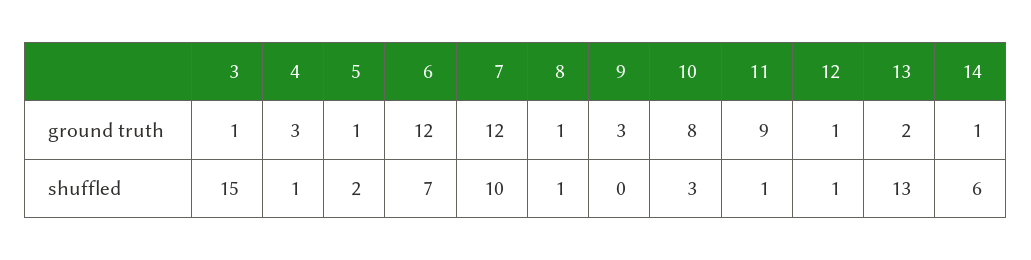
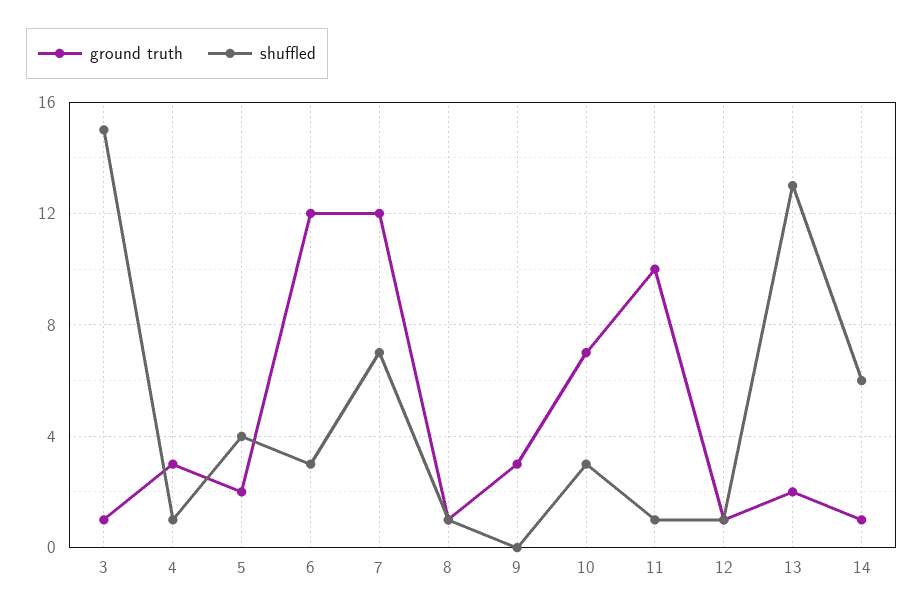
ground truth, 5: 1 -> 2
ground truth, 10: 8 -> 7
ground truth, 11: 9 -> 10
shuffled, 5: 2 -> 4
shuffled, 6: 7 -> 3
shuffled, 7: 10 -> 7

